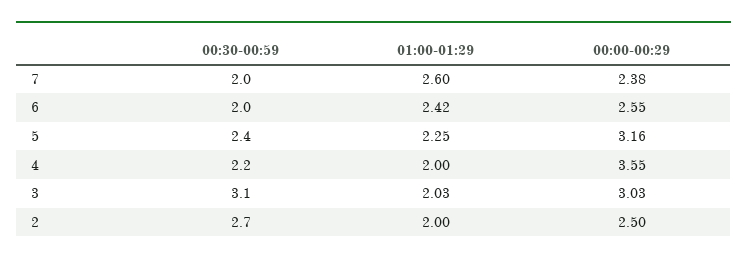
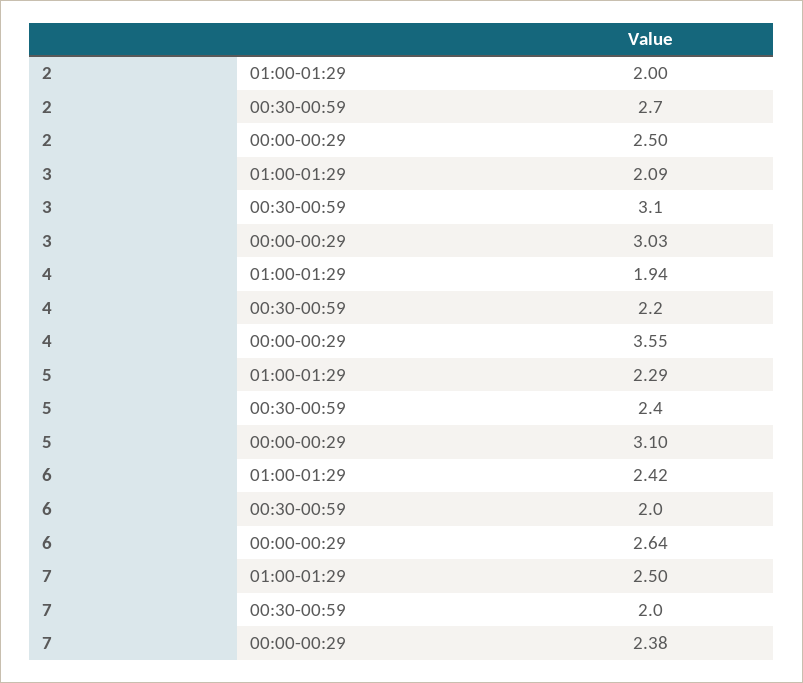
01:00-01:29, 7: 2.6 -> 2.5
00:00-00:29, 6: 2.55 -> 2.64
01:00-01:29, 5: 2.25 -> 2.29
00:00-00:29, 5: 3.16 -> 3.1
01:00-01:29, 4: 2 -> 1.94
01:00-01:29, 3: 2.03 -> 2.09

